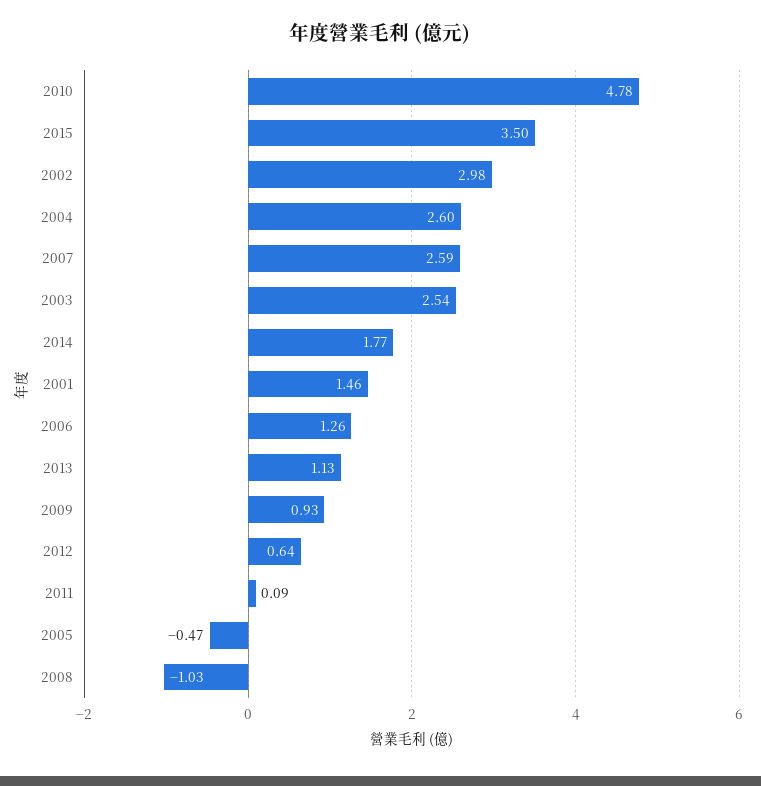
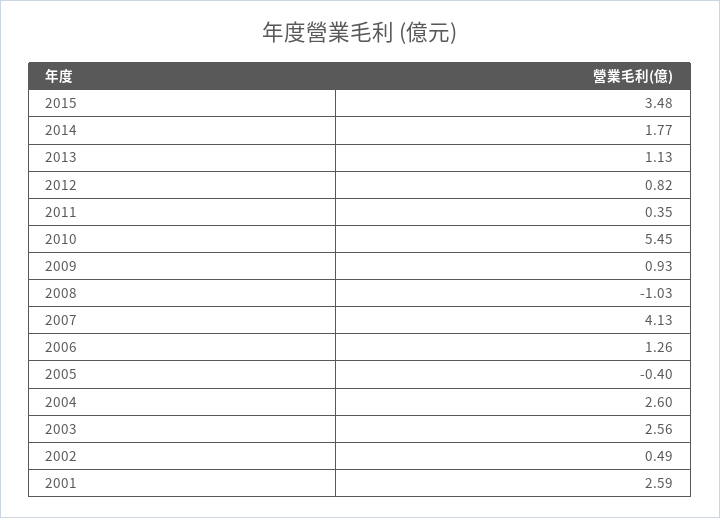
2010: 4.78 -> 5.45
2015: 3.5 -> 3.48
2002: 2.98 -> 0.49
2007: 2.59 -> 4.13
2003: 2.54 -> 2.56
2001: 1.46 -> 2.59
2012: 0.64 -> 0.82
2011: 0.09 -> 0.35
2005: -0.47 -> -0.4

